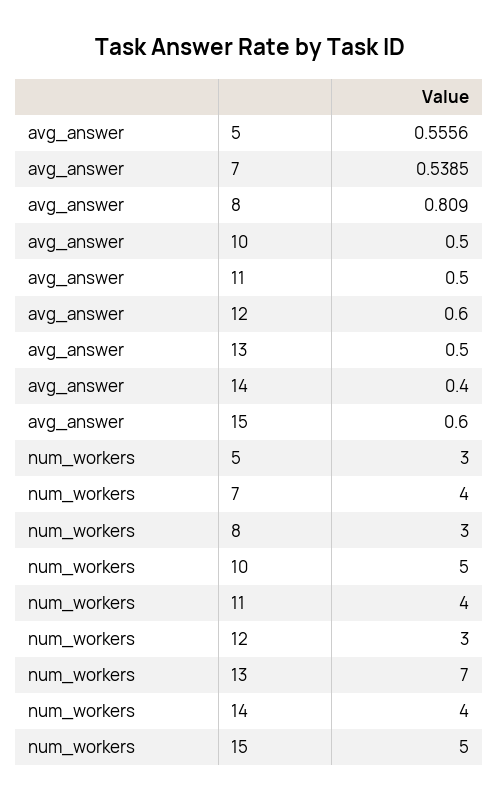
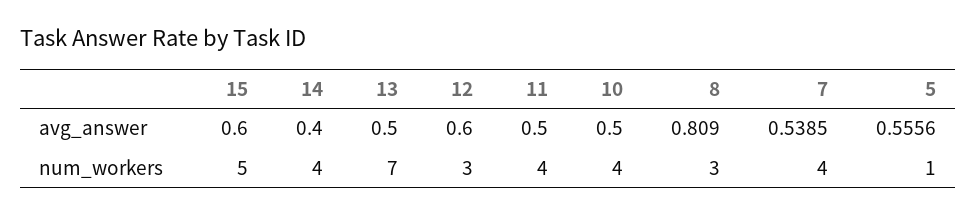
num_workers, 5: 3 -> 1
num_workers, 10: 5 -> 4

